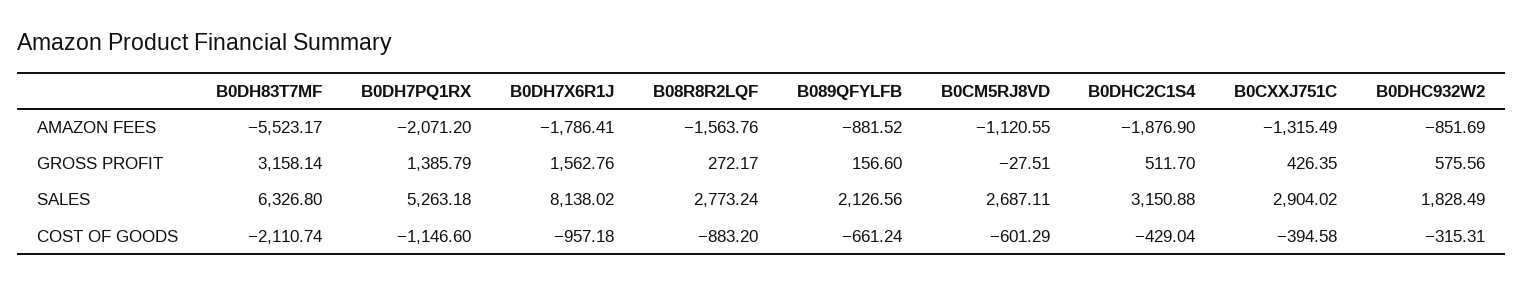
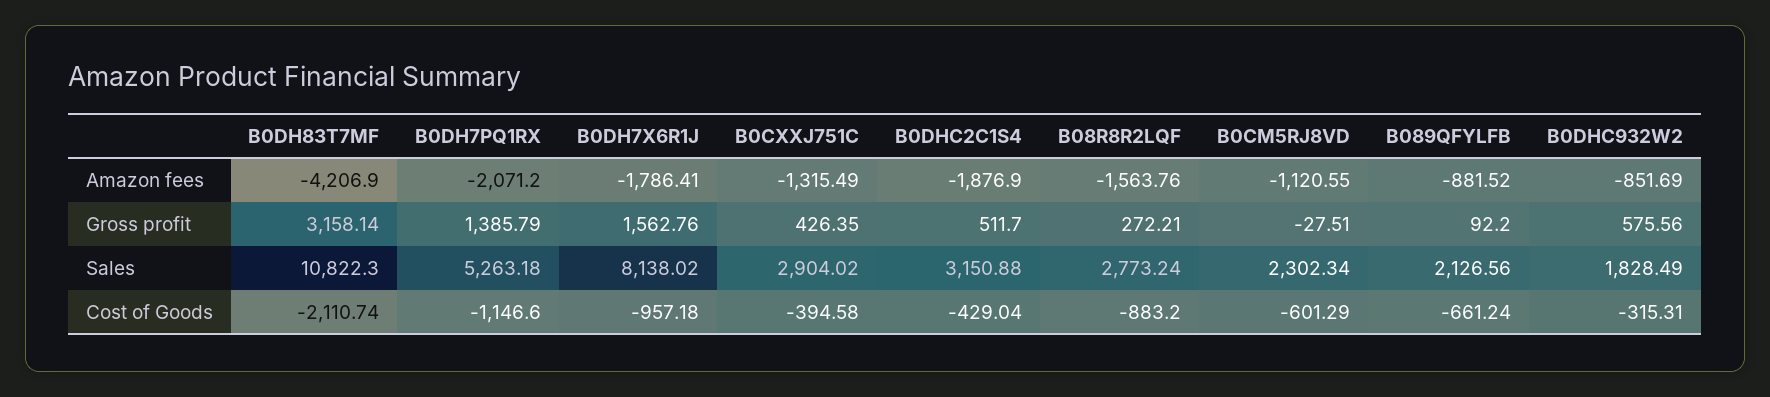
B0DH83T7MF, AMAZON FEES: -5523.17 -> -4206.9
B08R8R2LQF, GROSS PROFIT: 272.17 -> 272.21
B089QFYLFB, GROSS PROFIT: 156.6 -> 92.2
B0DH83T7MF, SALES: 6326.8 -> 10822.3
B0CM5RJ8VD, SALES: 2687.11 -> 2302.34

